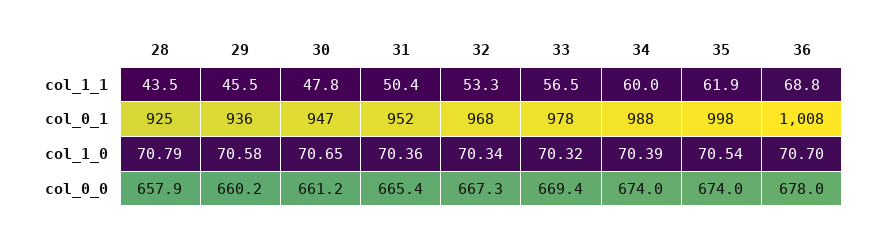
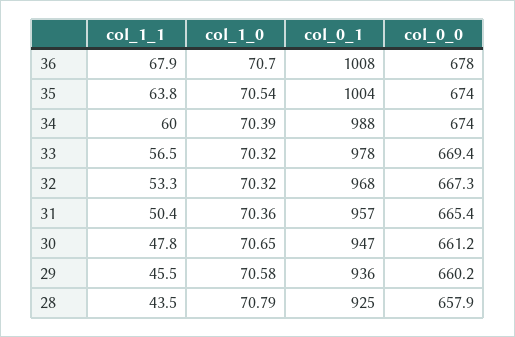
35, col_1_1: 61.9 -> 63.8
36, col_1_1: 68.8 -> 67.9
31, col_0_1: 952 -> 957
35, col_0_1: 998 -> 1004
32, col_1_0: 70.34 -> 70.32

